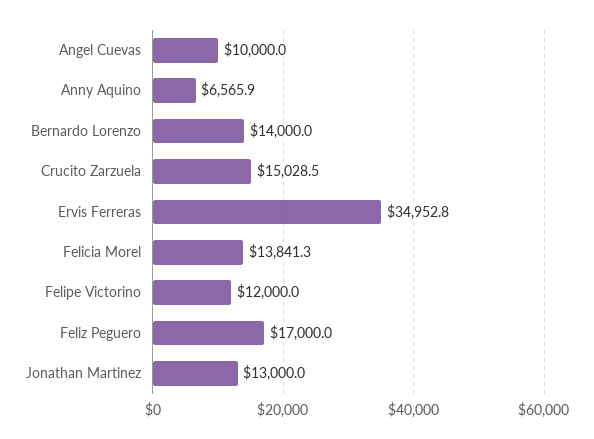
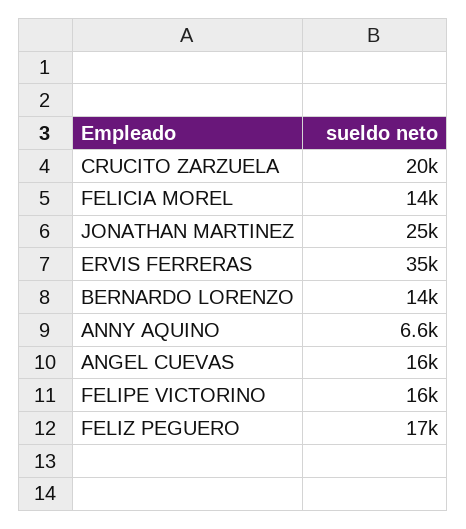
Angel Cuevas: 10000 -> 16000
Crucito Zarzuela: 15028.5 -> 20000
Felipe Victorino: 12000 -> 16000
Jonathan Martinez: 13000 -> 25000

